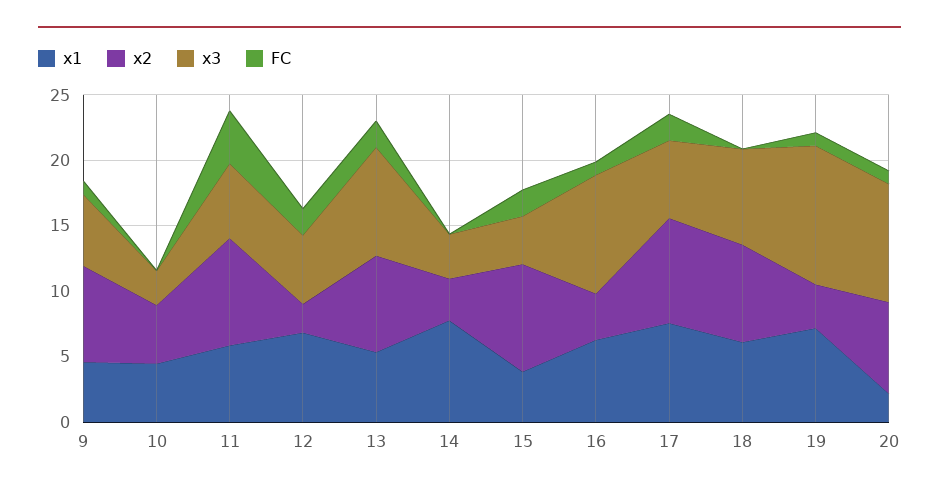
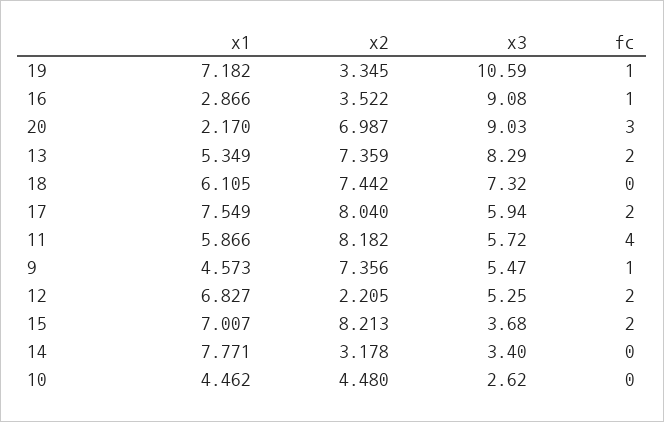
x1, 15: 4 -> 7.007
x1, 16: 6 -> 2.866
FC, 20: 1 -> 3

